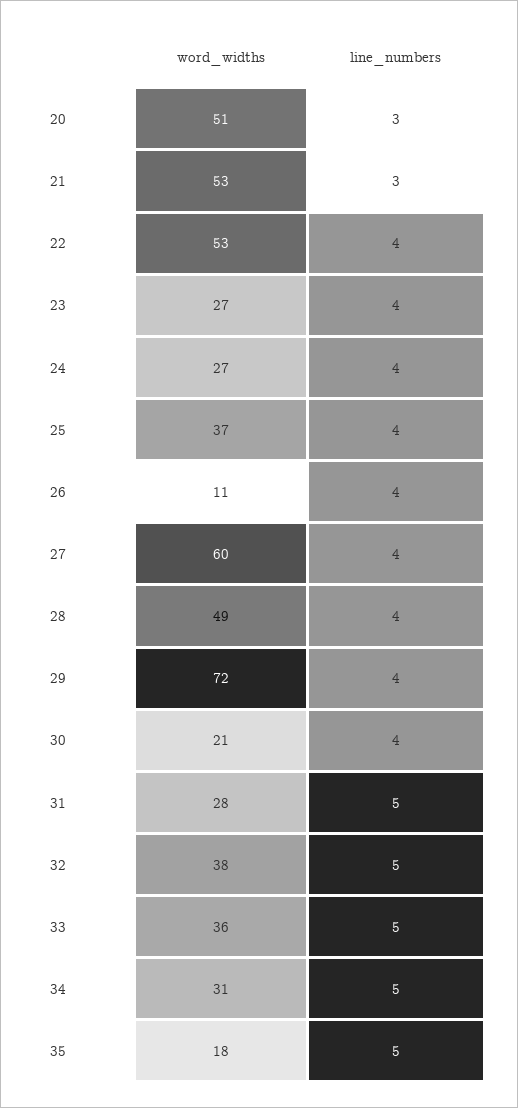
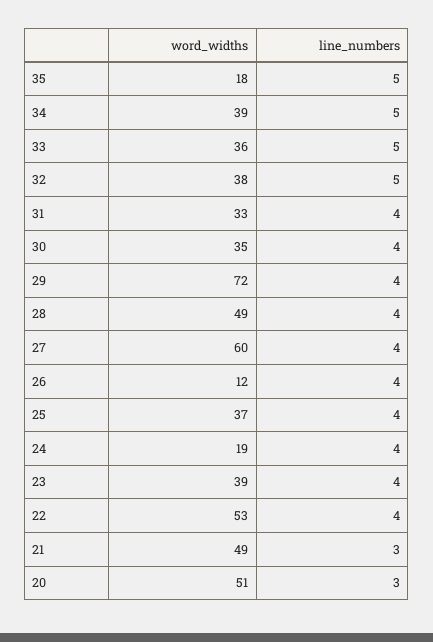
word_widths, 21: 53 -> 49
word_widths, 23: 27 -> 39
word_widths, 24: 27 -> 19
word_widths, 26: 11 -> 12
word_widths, 30: 21 -> 35
word_widths, 31: 28 -> 33
line_numbers, 31: 5 -> 4
word_widths, 34: 31 -> 39

